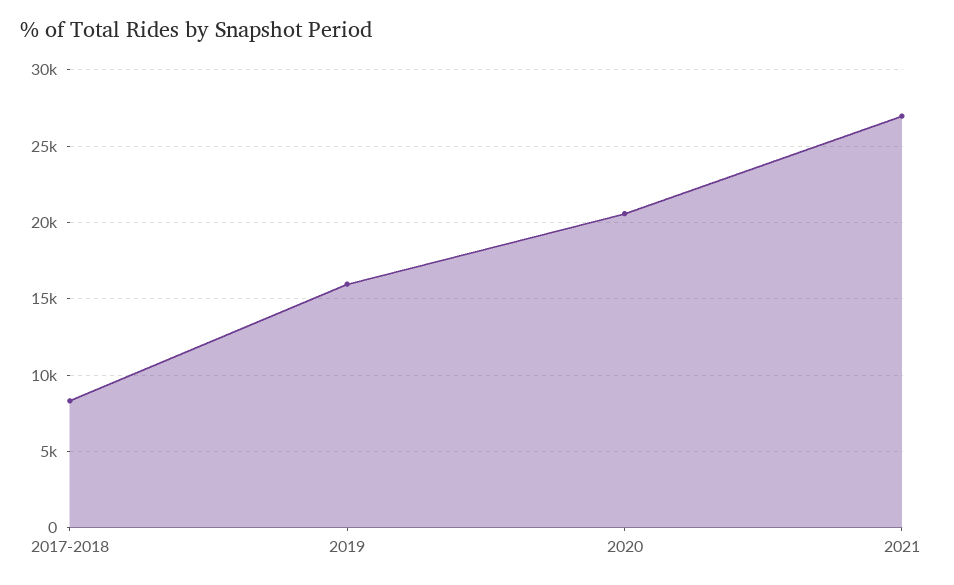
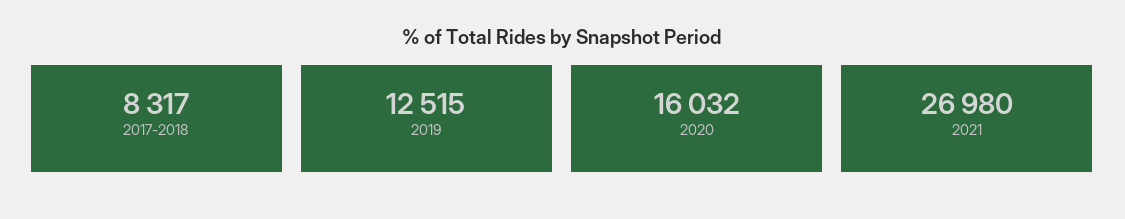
2019: 16000 -> 12515
2020: 20500 -> 16032

